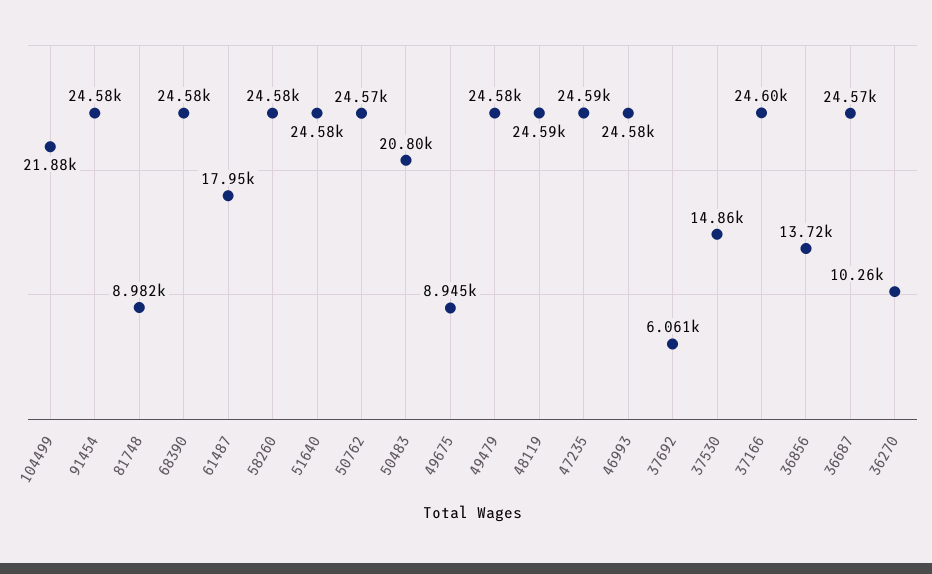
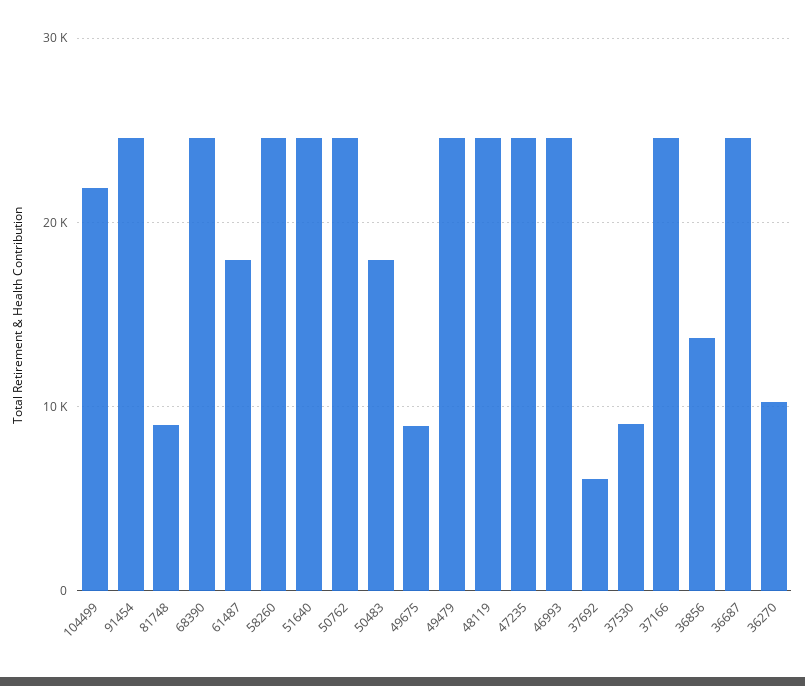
50483: 20800 -> 18000
37530: 14860 -> 9000

